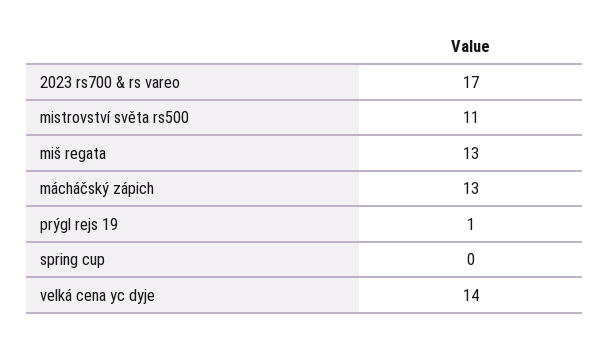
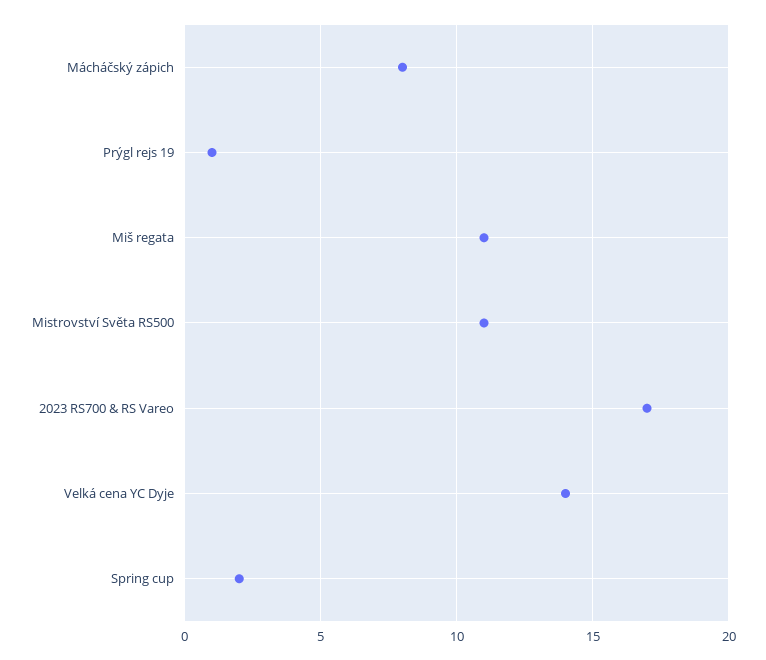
miš regata: 13 -> 11
mácháčský zápich: 13 -> 8
spring cup: 0 -> 2

